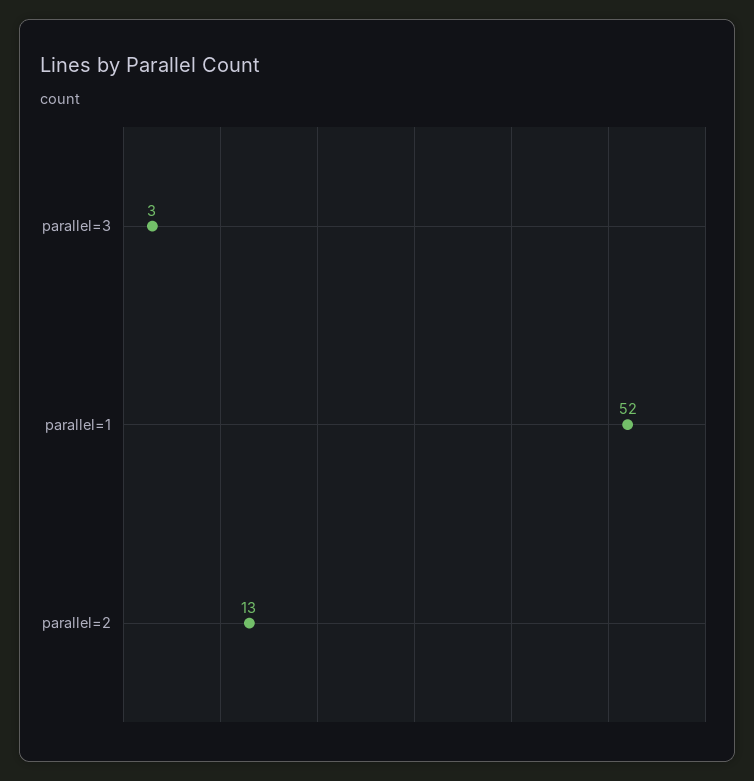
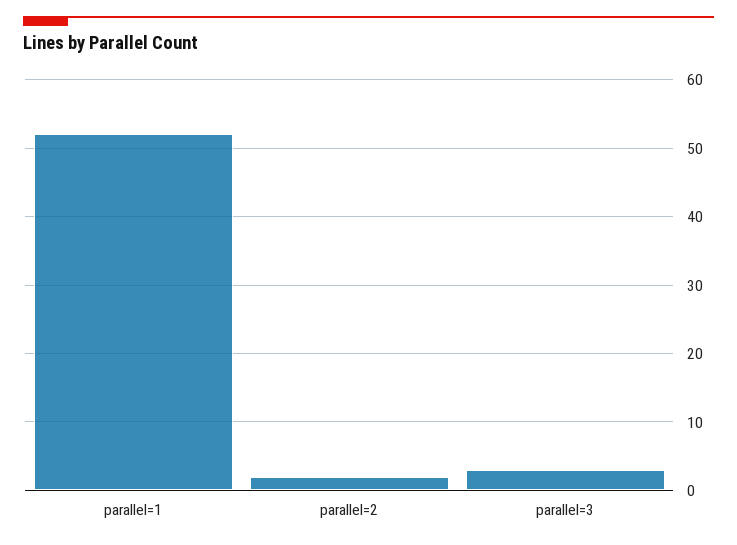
parallel=2: 13 -> 2

